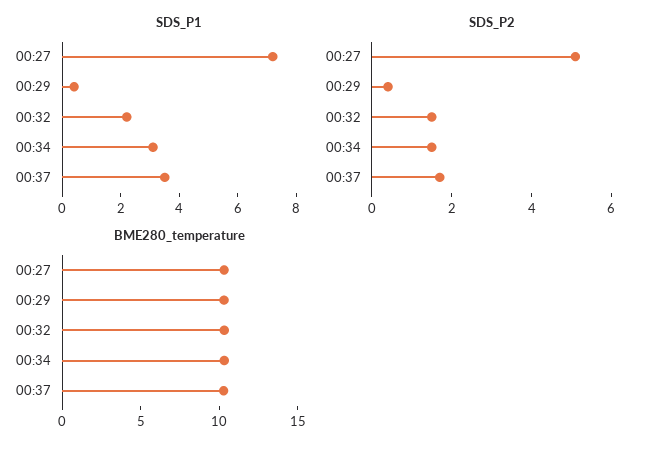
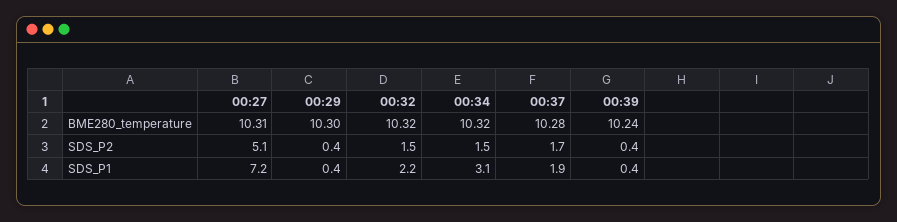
SDS_P1, 00:37: 3.5 -> 1.9
BME280_temperature, 00:39: none -> 10.24
SDS_P2, 00:39: none -> 0.4
SDS_P1, 00:39: none -> 0.4

